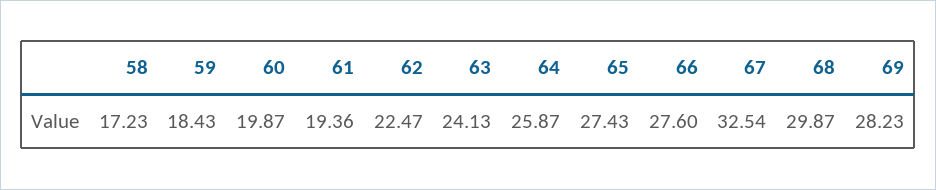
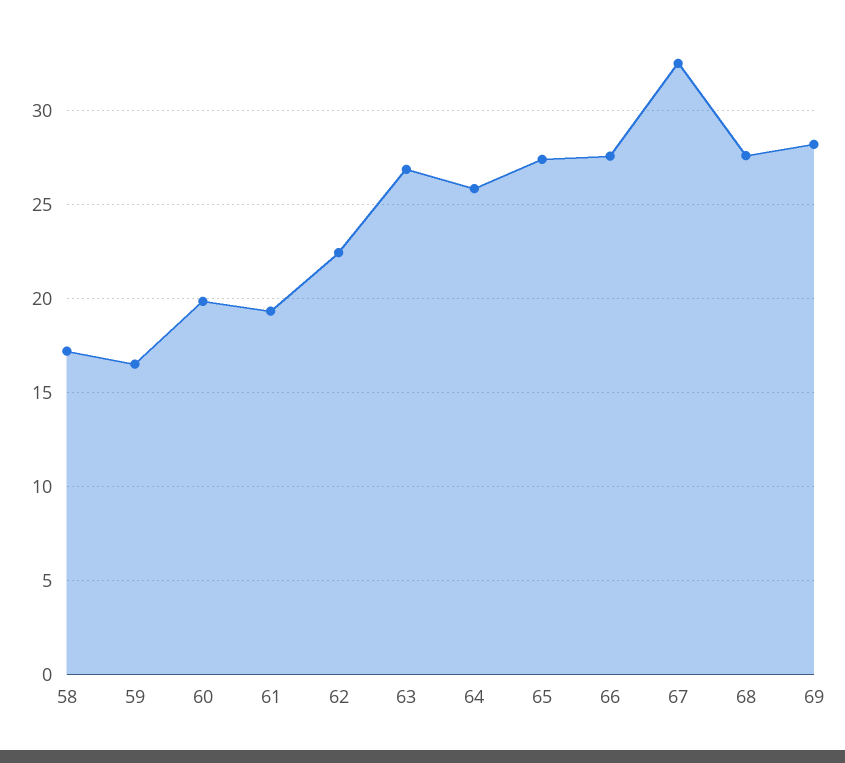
59: 18.43 -> 16.5
63: 24.13 -> 27
68: 29.87 -> 27.5

